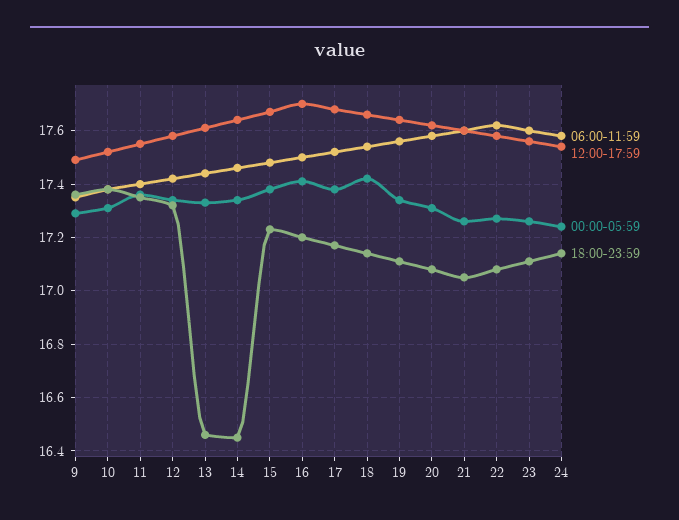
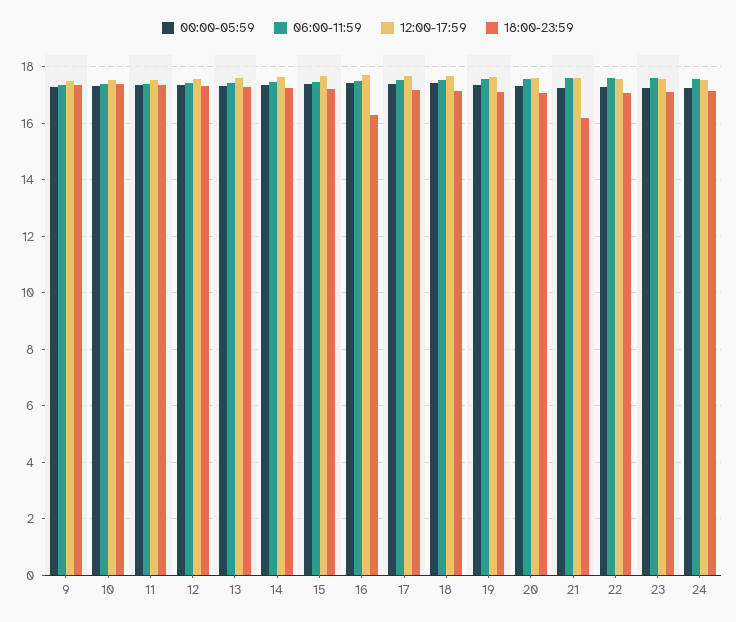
18:00-23:59, 13: 16.45 -> 17.25
18:00-23:59, 14: 16.45 -> 17.25
18:00-23:59, 16: 17.2 -> 16.25
18:00-23:59, 21: 17.05 -> 16.25

